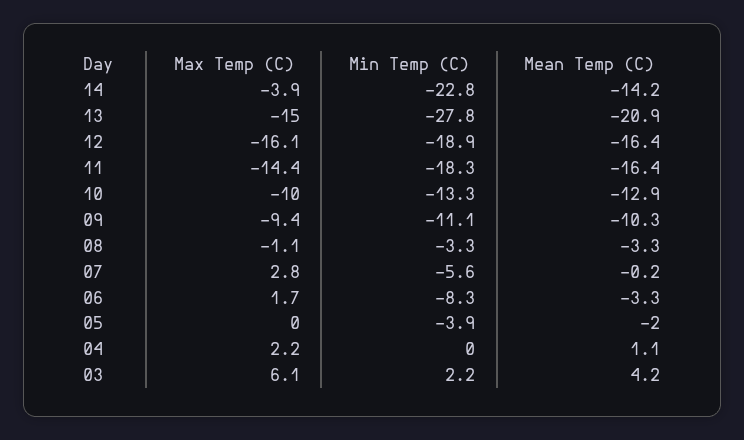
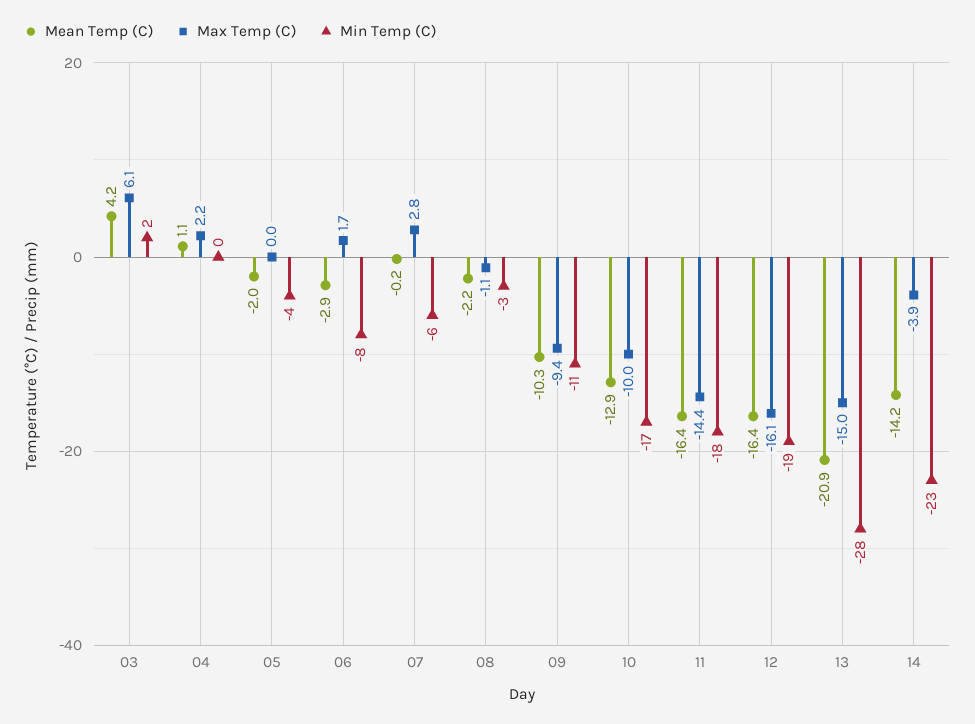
Min Temp (C), 10: -13.3 -> -17
Mean Temp (C), 08: -3.3 -> -2.2
Mean Temp (C), 06: -3.3 -> -2.9

